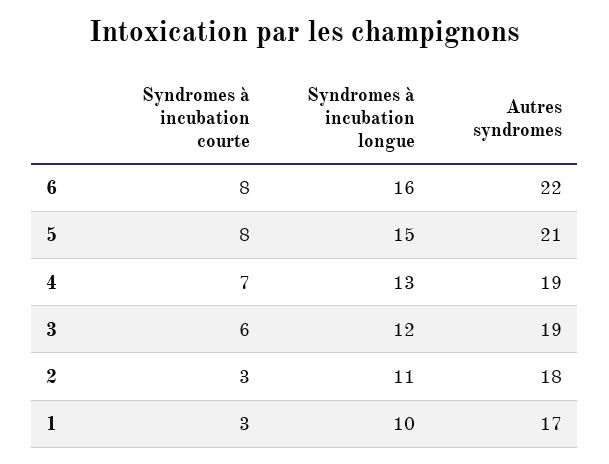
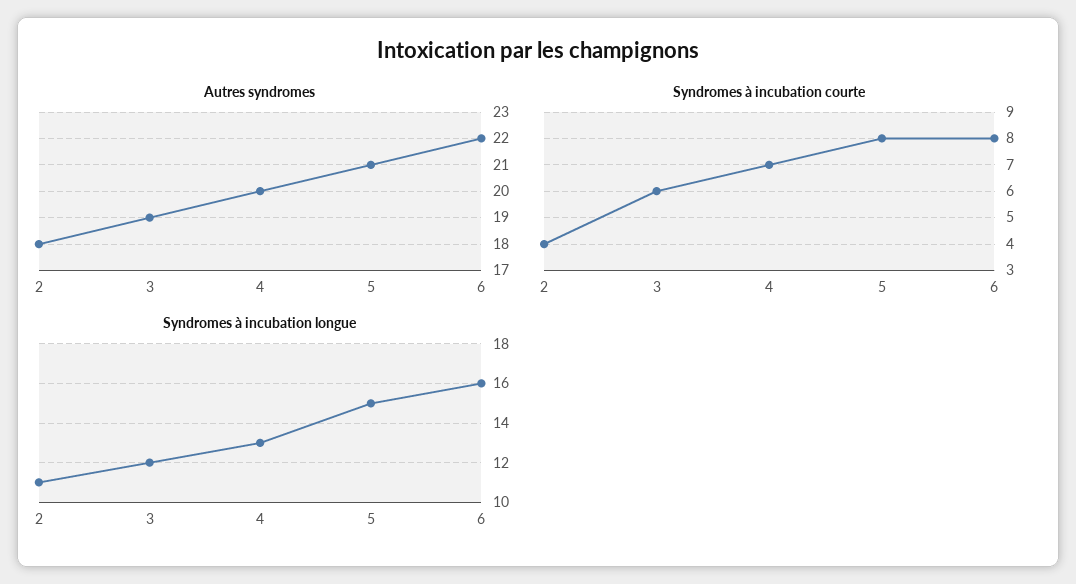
Autres syndromes, 4: 19 -> 20
Syndromes à incubation courte, 2: 3 -> 4
Syndromes à incubation courte, 1: 3 -> none
Syndromes à incubation longue, 1: 10 -> none
Autres syndromes, 1: 17 -> none

